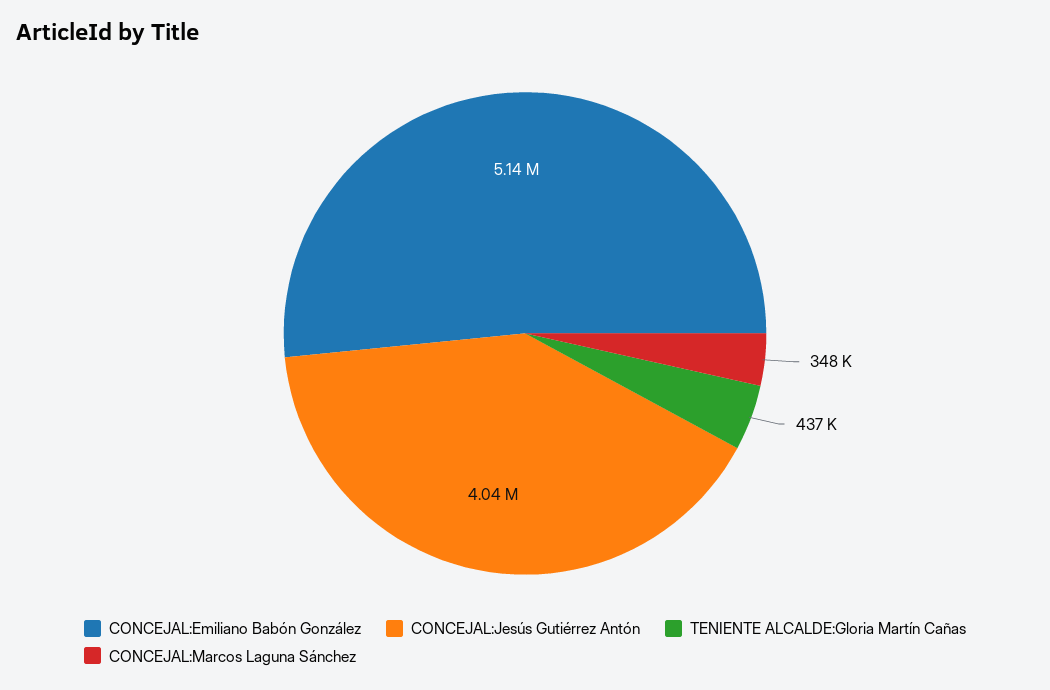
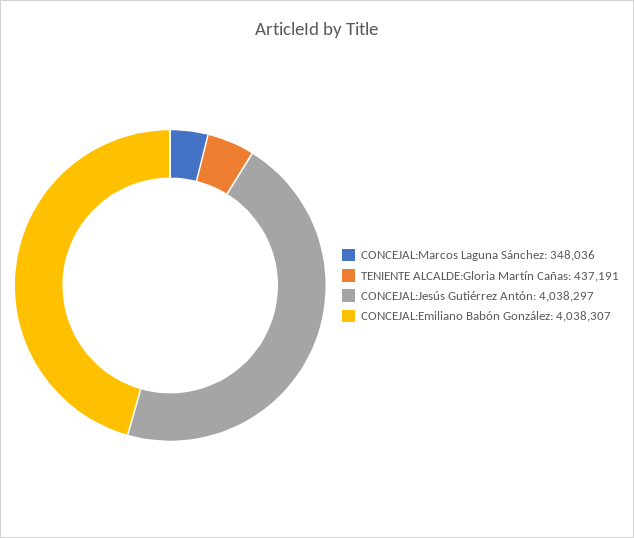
CONCEJAL:Emiliano Babón González: 5140000 -> 4038307

